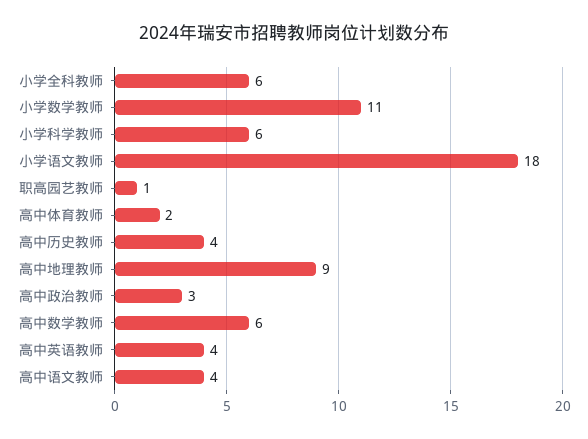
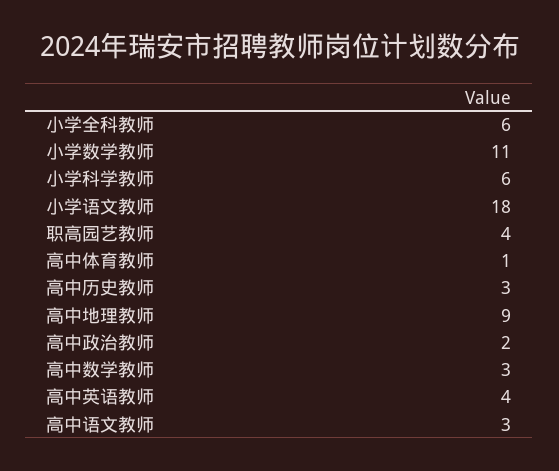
职高园艺教师: 1 -> 4
高中体育教师: 2 -> 1
高中历史教师: 4 -> 3
高中政治教师: 3 -> 2
高中数学教师: 6 -> 3
高中语文教师: 4 -> 3

